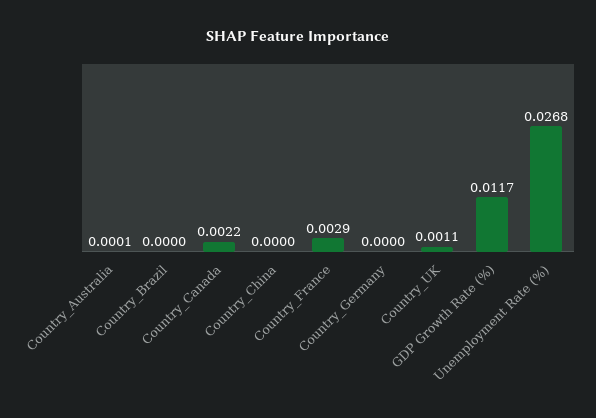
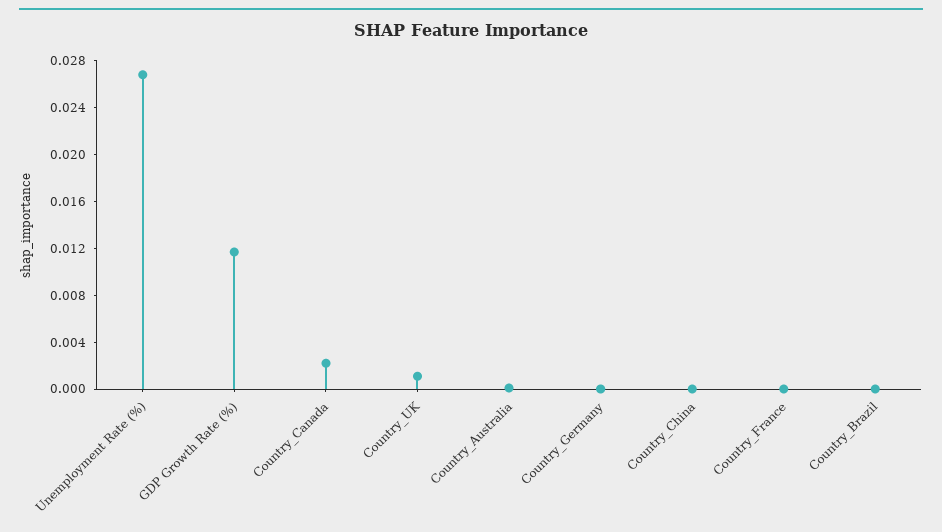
Country_France: 0.0029 -> 0

